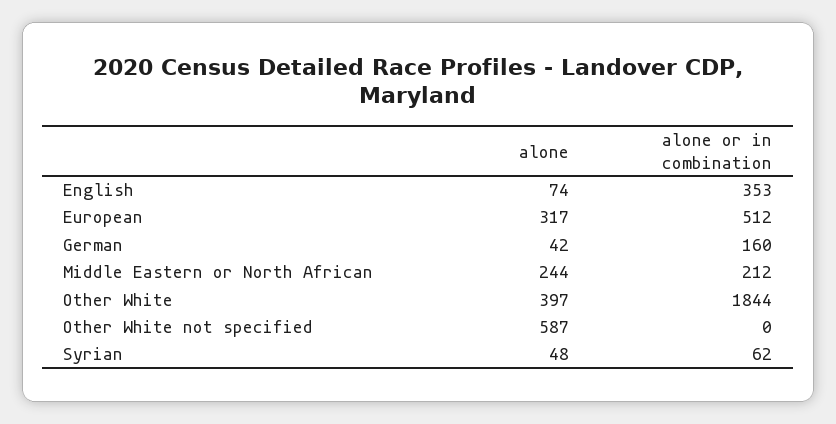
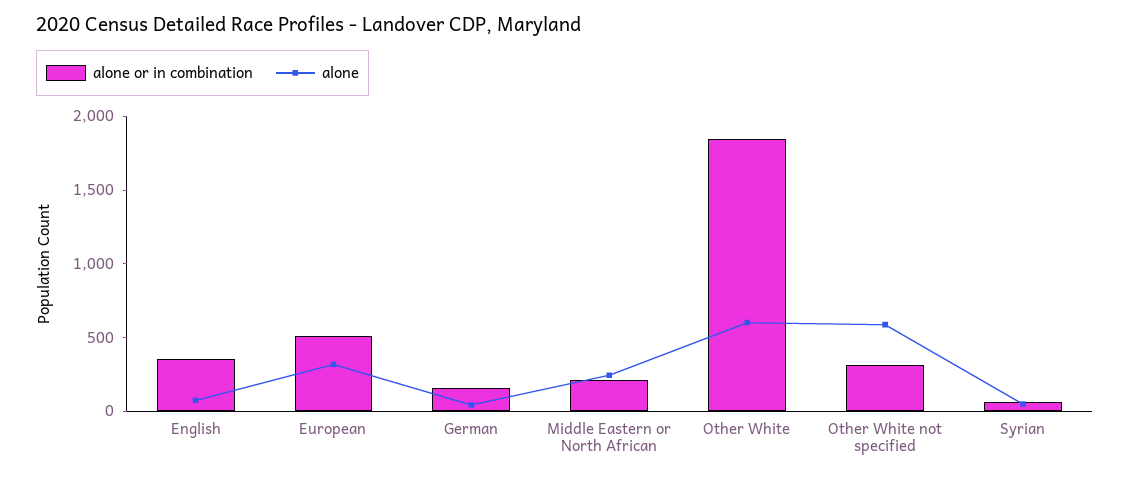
alone, Other White: 397 -> 600
alone or in combination, Other White not specified: 0 -> 300

